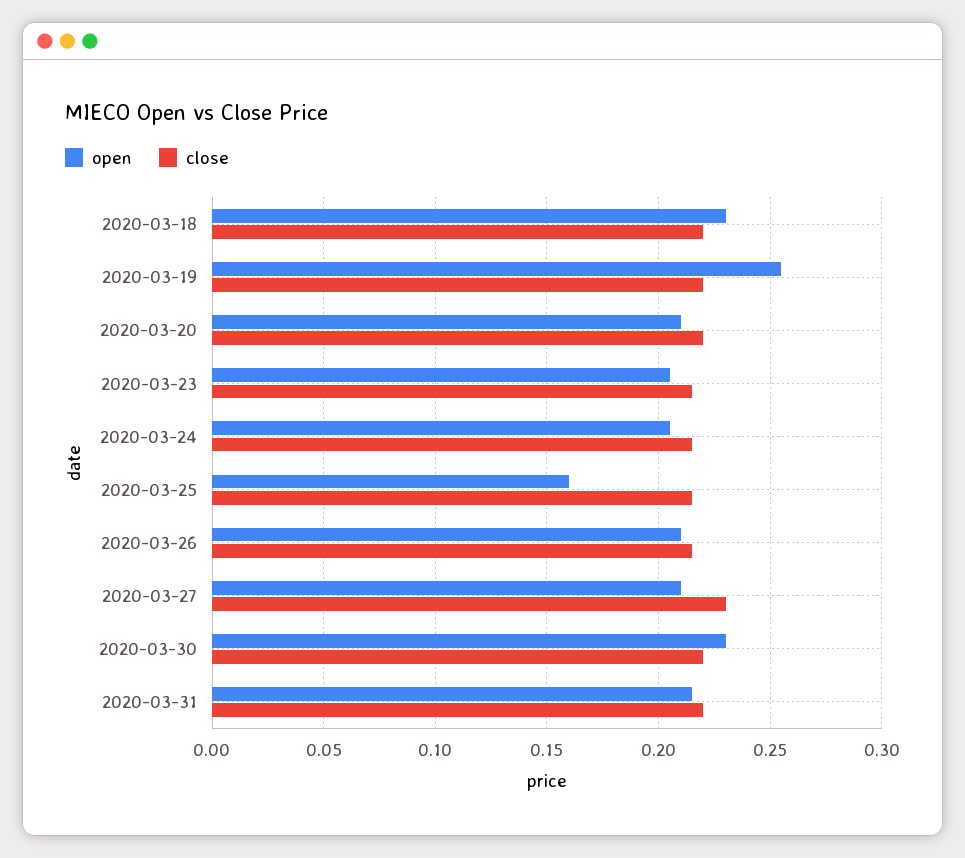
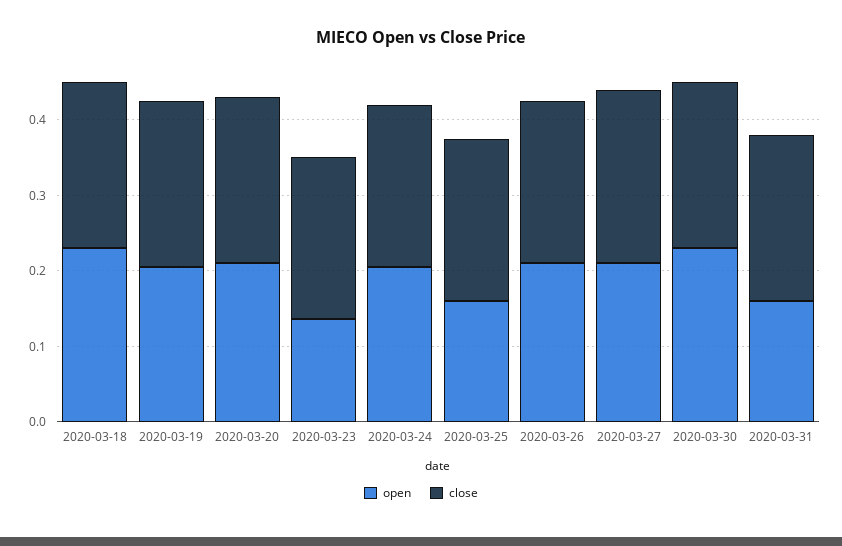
open, 2020-03-19: 0.255 -> 0.2
open, 2020-03-23: 0.205 -> 0.14
open, 2020-03-31: 0.215 -> 0.16

